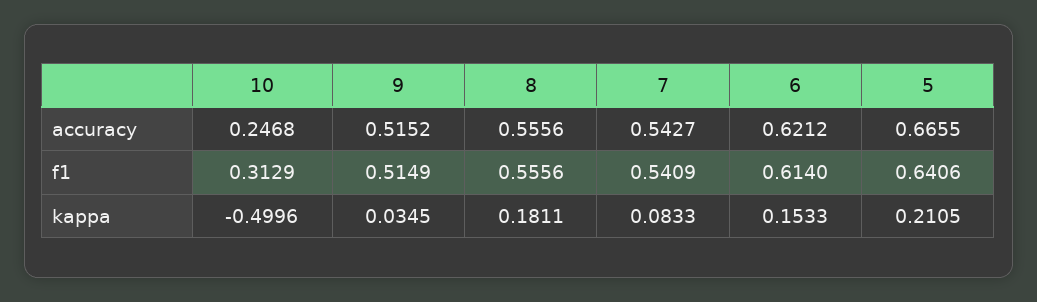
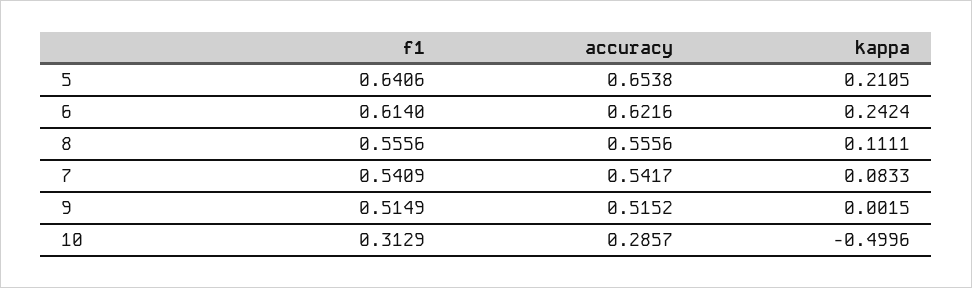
10, accuracy: 0.2468 -> 0.2857
7, accuracy: 0.5427 -> 0.5417
6, accuracy: 0.6212 -> 0.6216
5, accuracy: 0.6655 -> 0.6538
9, kappa: 0.0345 -> 0.0015
8, kappa: 0.1811 -> 0.1111
6, kappa: 0.1533 -> 0.2424

